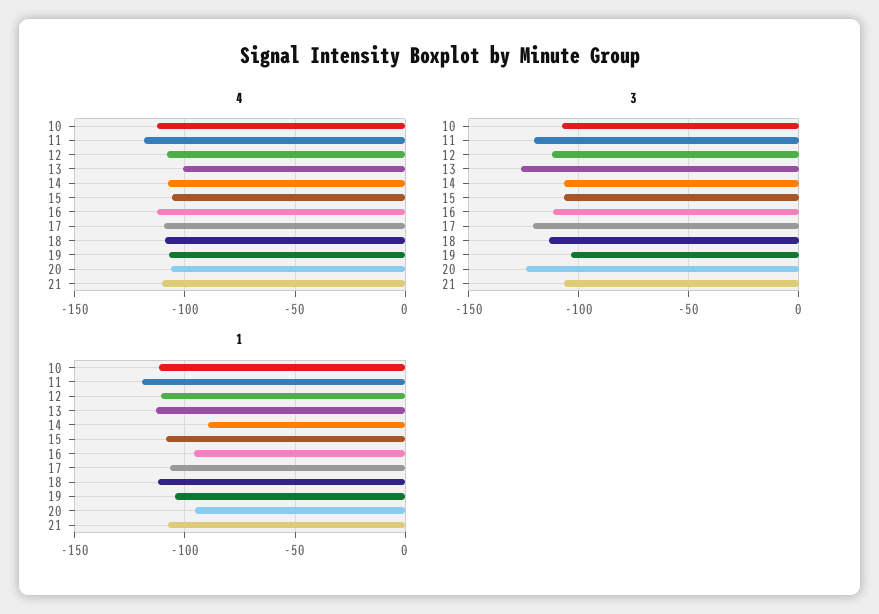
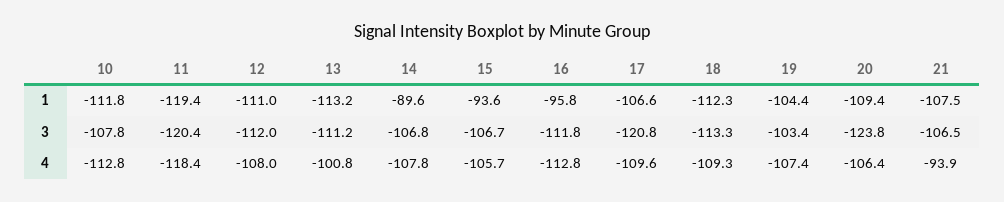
4, 21: -110 -> -93.9
3, 13: -125 -> -111.2
1, 15: -110 -> -93.6
1, 20: -95 -> -109.4

